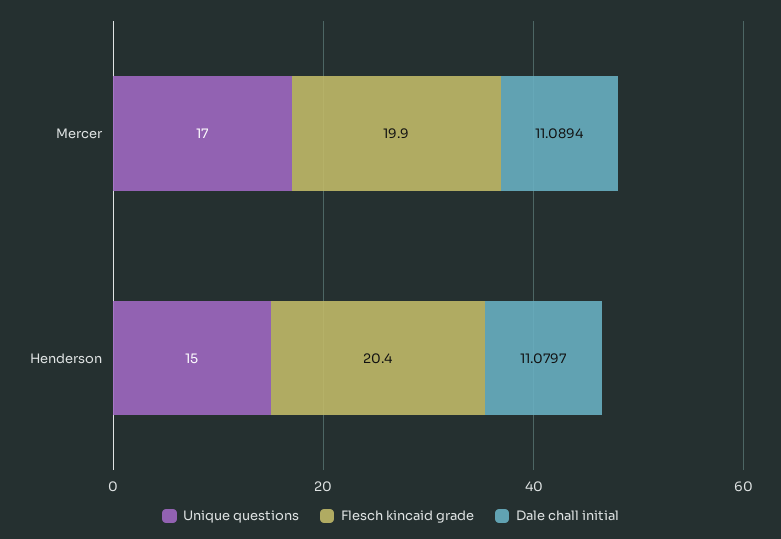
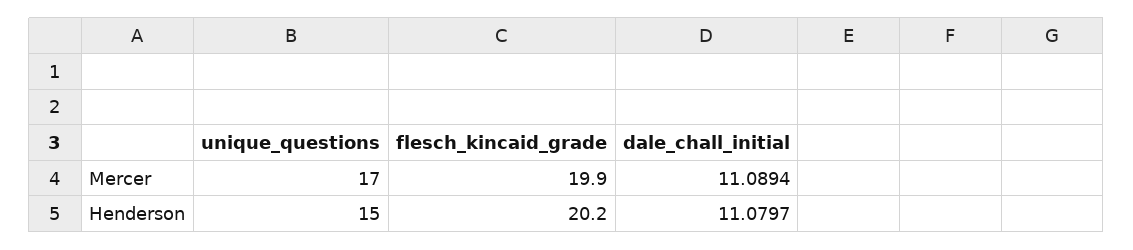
Flesch kincaid grade, Henderson: 20.4 -> 20.2

